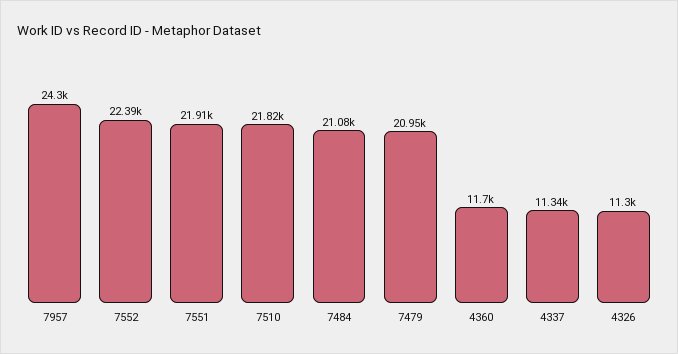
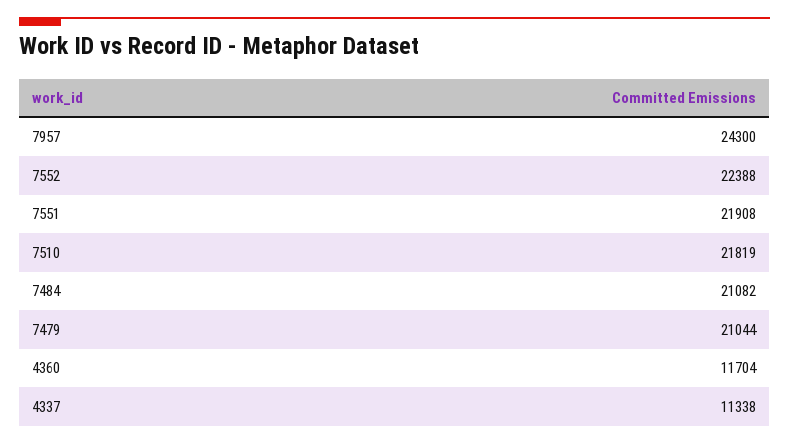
7479: 20950 -> 21044
4326: 11300 -> none

